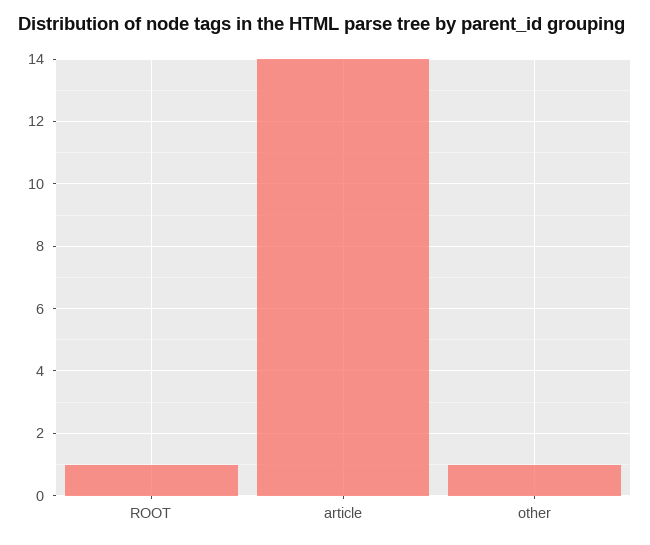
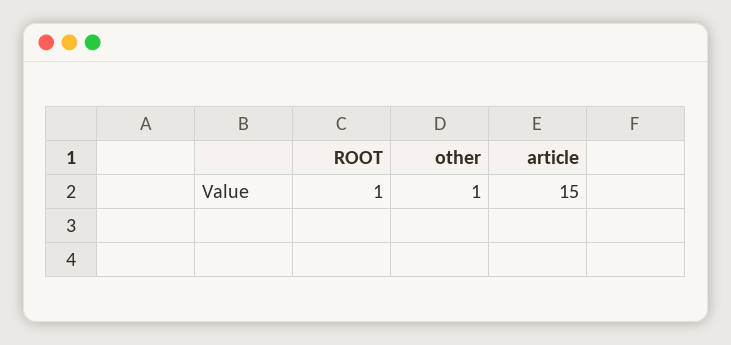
article: 14 -> 15

